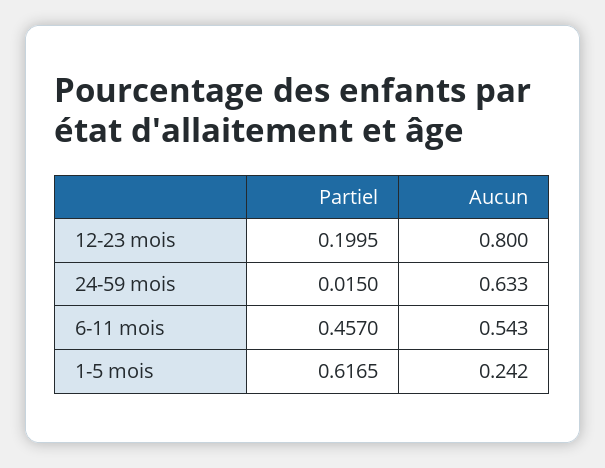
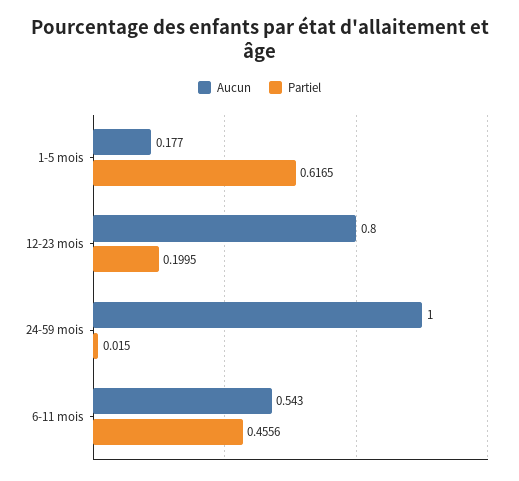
Aucun, 24-59 mois: 0.633 -> 1
Partiel, 6-11 mois: 0.457 -> 0.4556
Aucun, 1-5 mois: 0.242 -> 0.177

